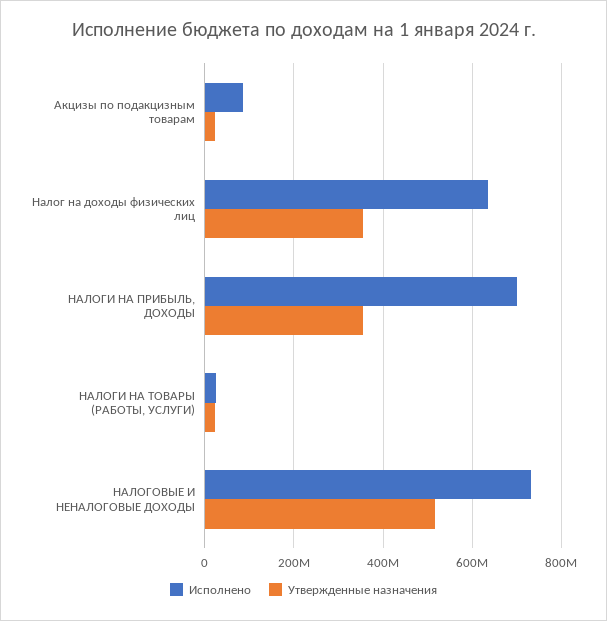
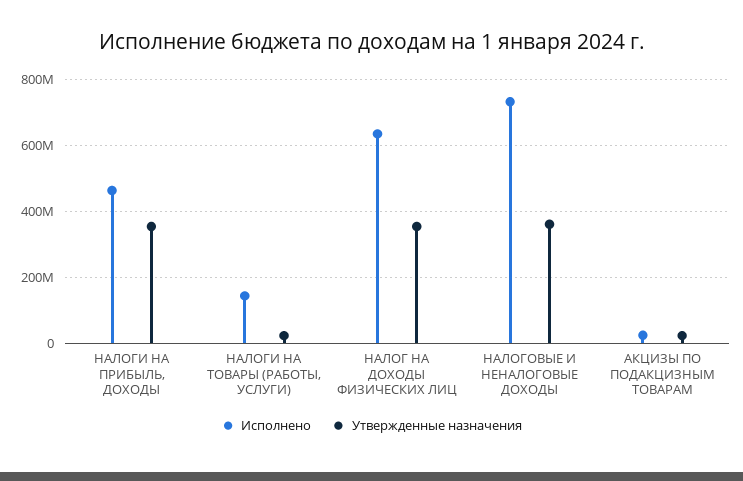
Исполнено, Акцизы по подакцизным товарам: 80000000 -> 20000000
Исполнено, НАЛОГИ НА ПРИБЫЛЬ, ДОХОДЫ: 700000000 -> 460000000
Исполнено, НАЛОГИ НА ТОВАРЫ (РАБОТЫ, УСЛУГИ): 20000000 -> 140000000
Утвержденные назначения, НАЛОГОВЫЕ И НЕНАЛОГОВЫЕ ДОХОДЫ: 520000000 -> 360000000

